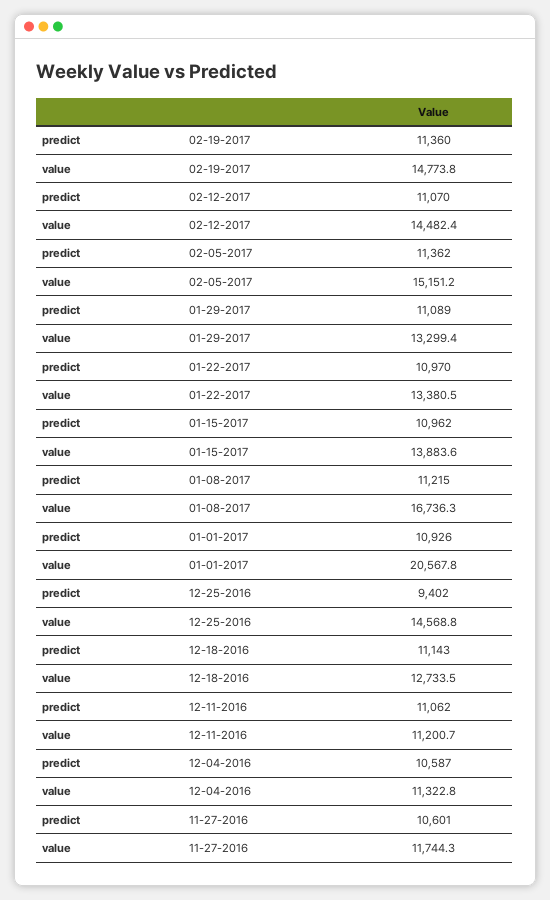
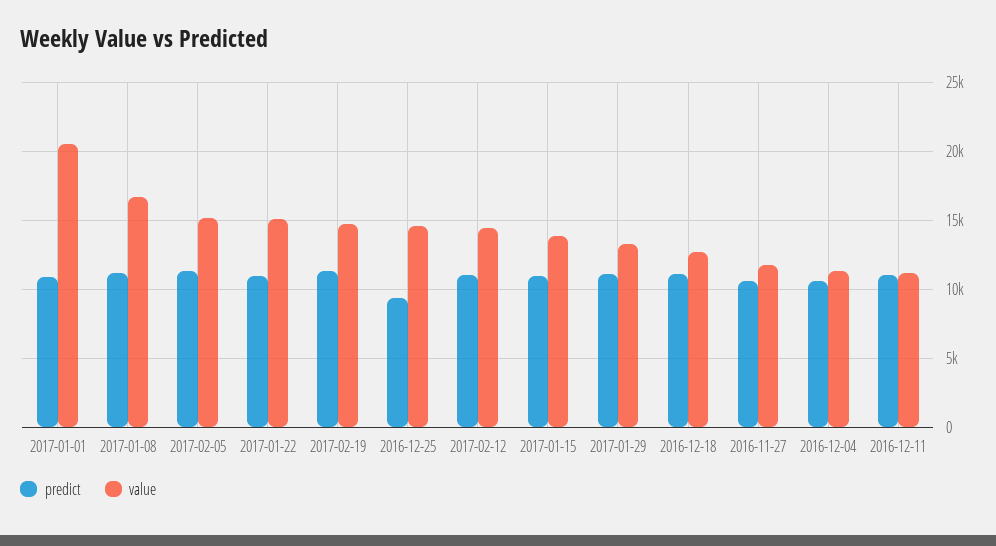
value, 01-22-2017: 13380.5 -> 15000

